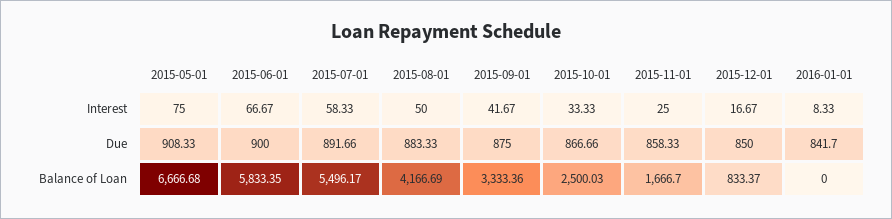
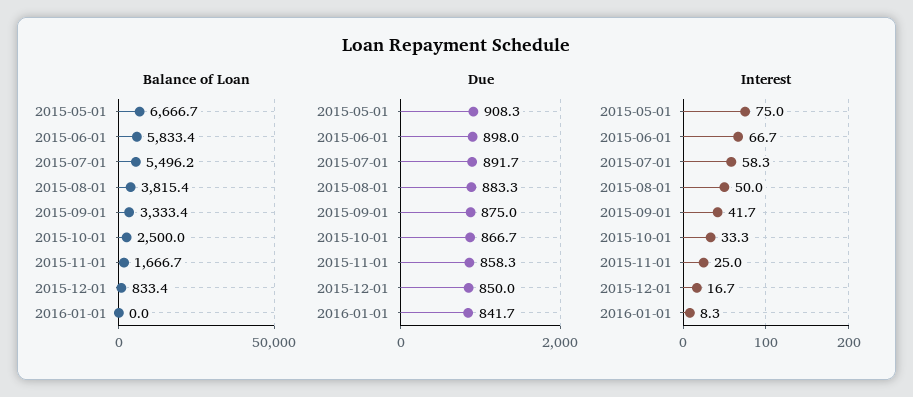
Due, 2015-06-01: 900 -> 898
Balance of Loan, 2015-08-01: 4166.69 -> 3815.4

